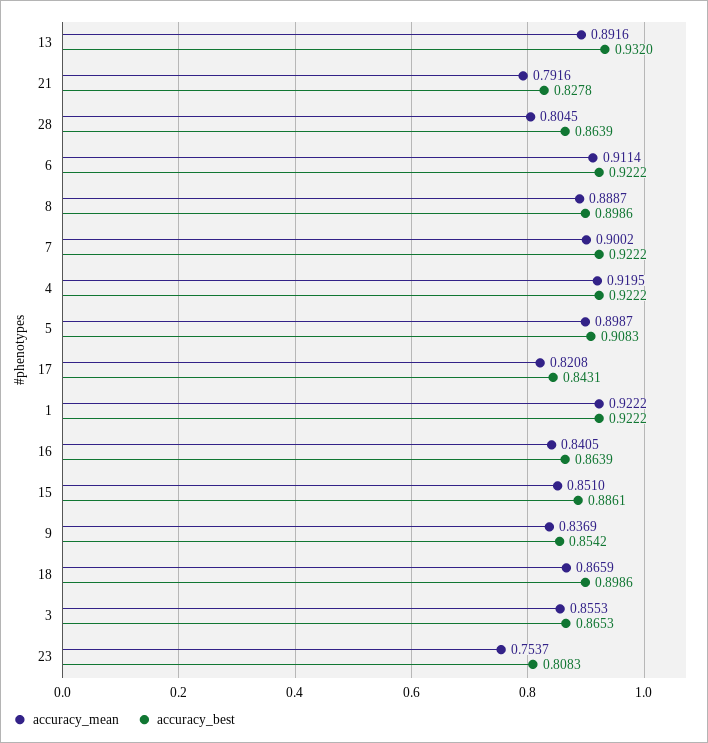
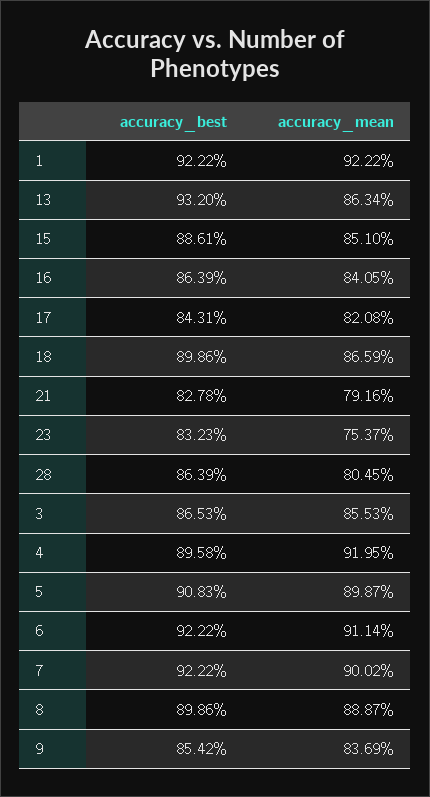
accuracy_mean, 13: 0.8916 -> 0.8634
accuracy_best, 4: 0.9222 -> 0.8958
accuracy_best, 23: 0.8083 -> 0.8323

